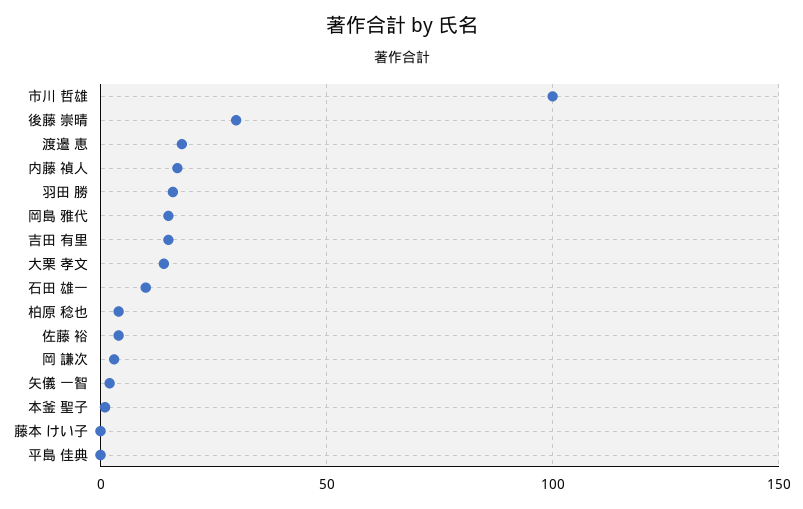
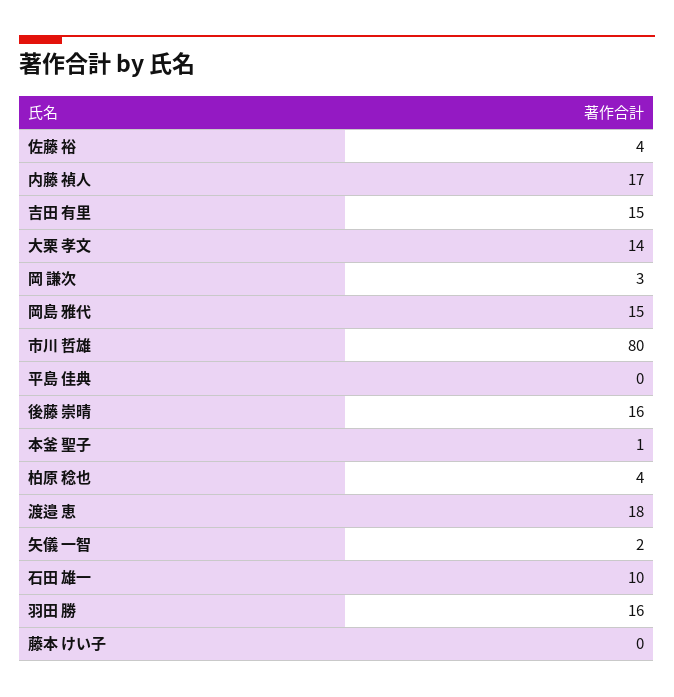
市川 哲雄: 100 -> 80
後藤 崇晴: 30 -> 16

